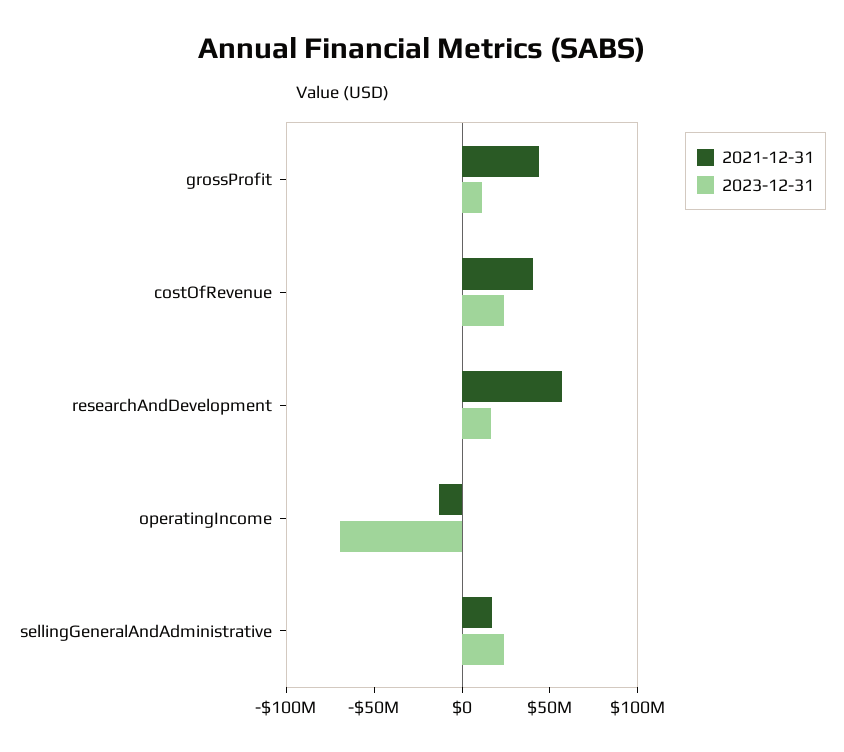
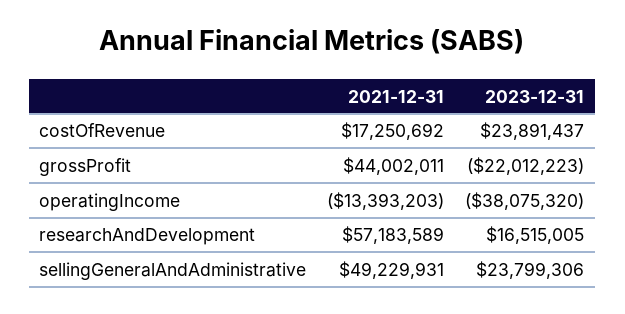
2023-12-31, grossProfit: 10000000 -> -22012223
2021-12-31, costOfRevenue: 40000000 -> 17250692
2023-12-31, operatingIncome: -70000000 -> -38075320
2021-12-31, sellingGeneralAndAdministrative: 20000000 -> 49229931

